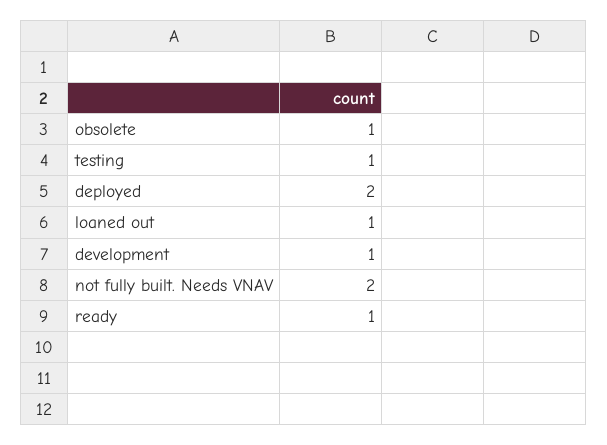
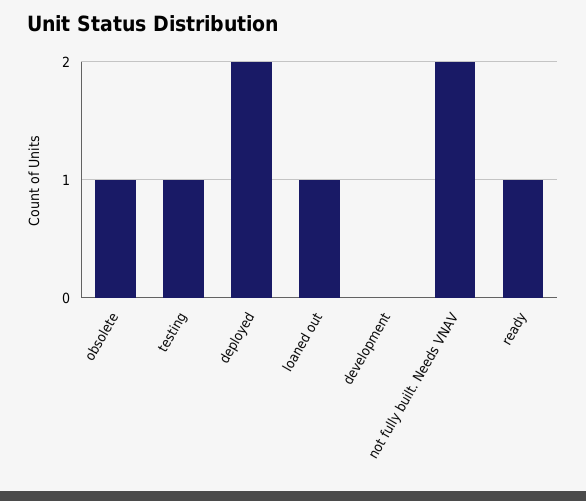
development: 1 -> 0

